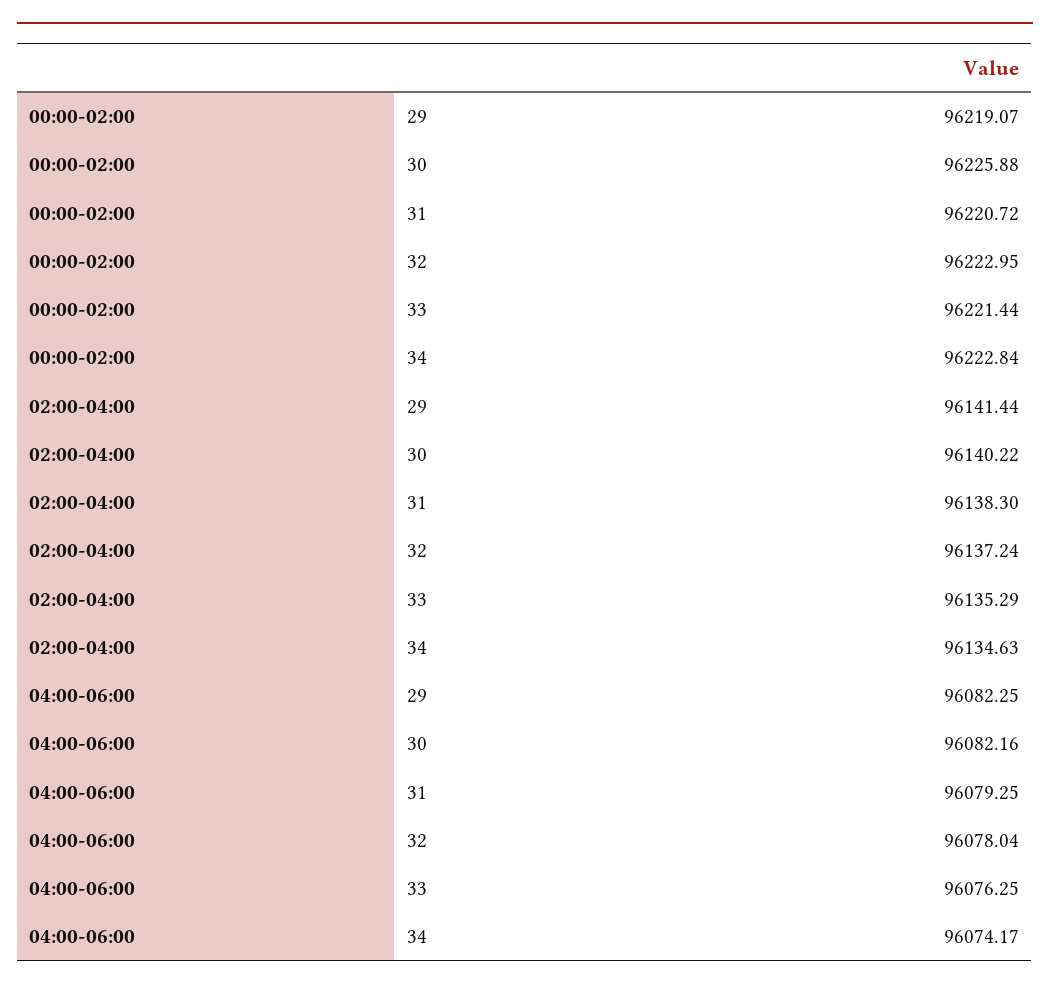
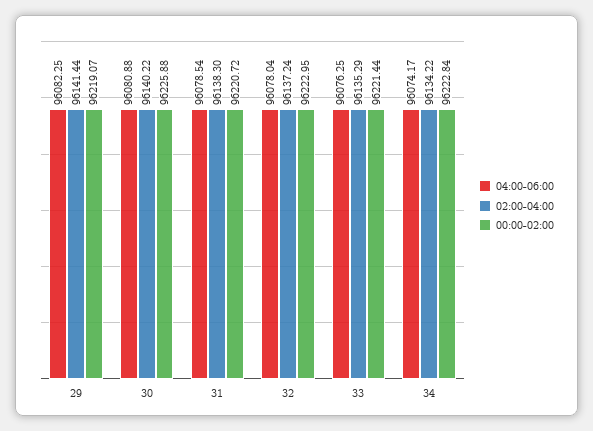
02:00-04:00, 34: 96134.63 -> 96134.22
04:00-06:00, 30: 96082.16 -> 96080.88
04:00-06:00, 31: 96079.25 -> 96078.54

